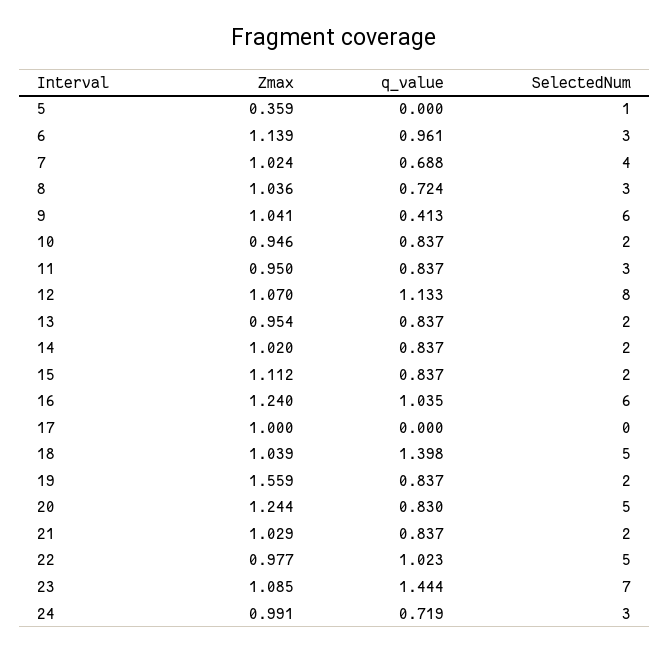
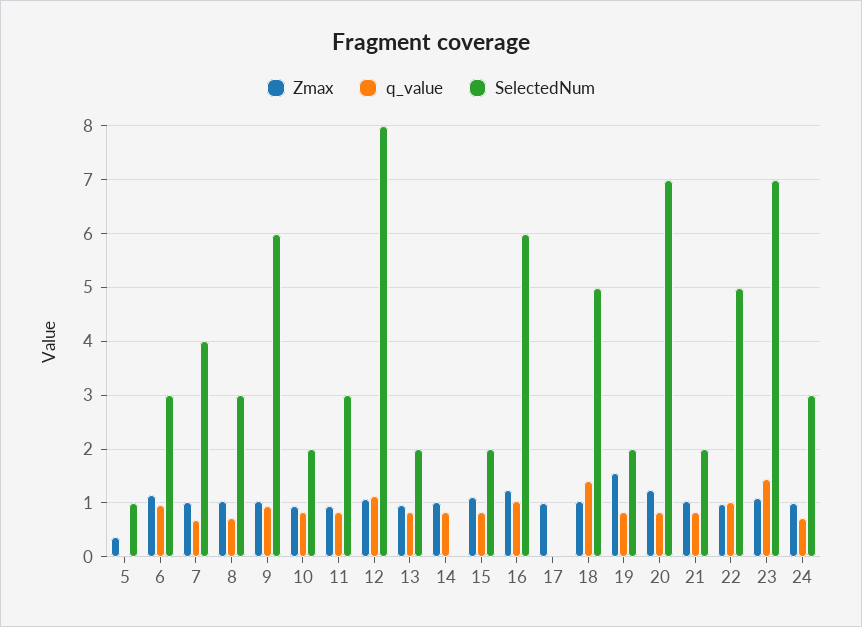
q_value, 9: 0.413 -> 1
SelectedNum, 14: 2 -> 0
SelectedNum, 20: 5 -> 7

